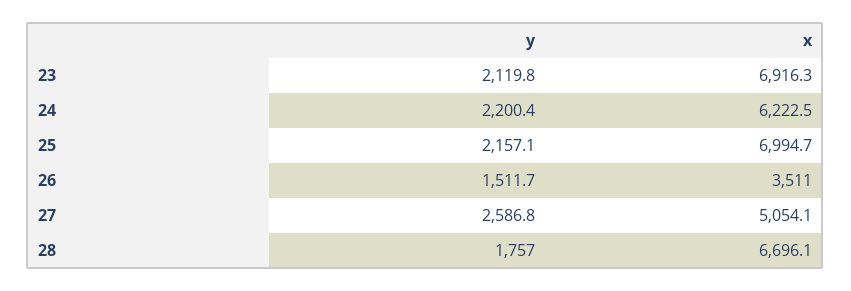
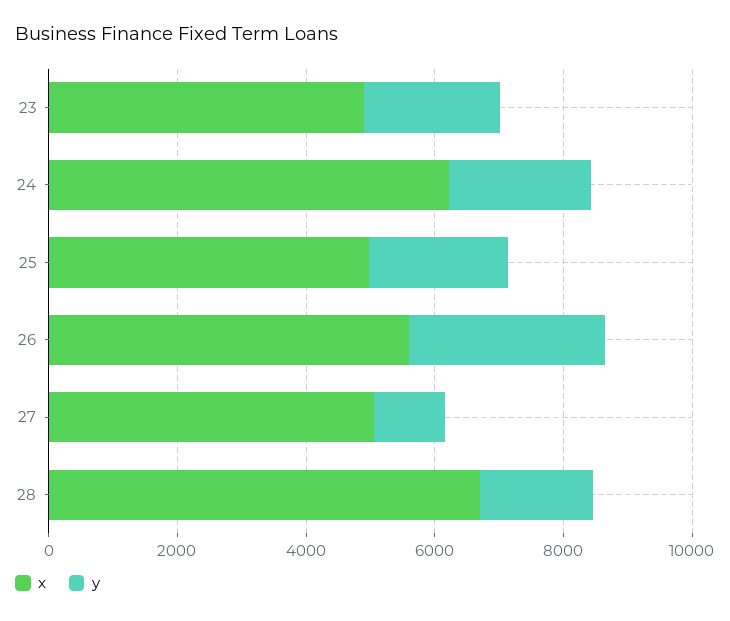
x, 23: 6916.3 -> 5000
x, 25: 6994.7 -> 5000
y, 26: 1511.7 -> 3000
x, 26: 3511 -> 5500
y, 27: 2586.8 -> 1000

